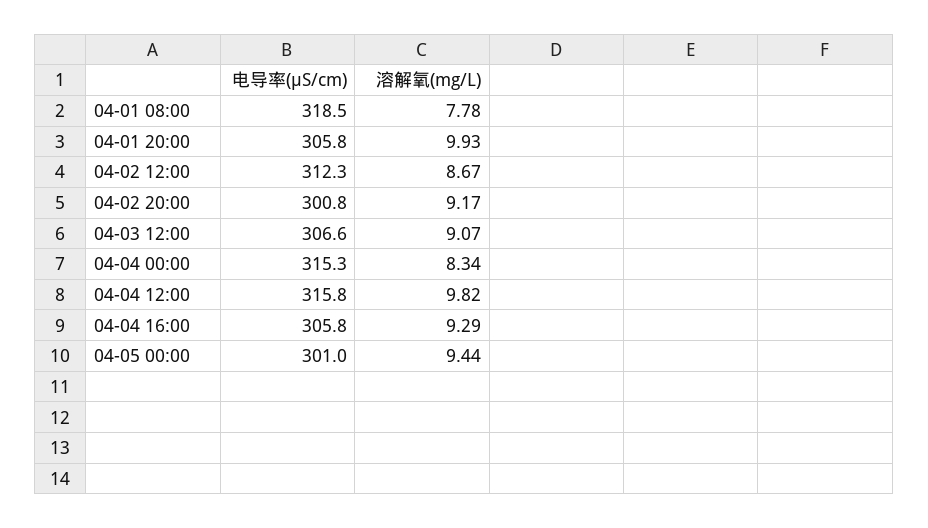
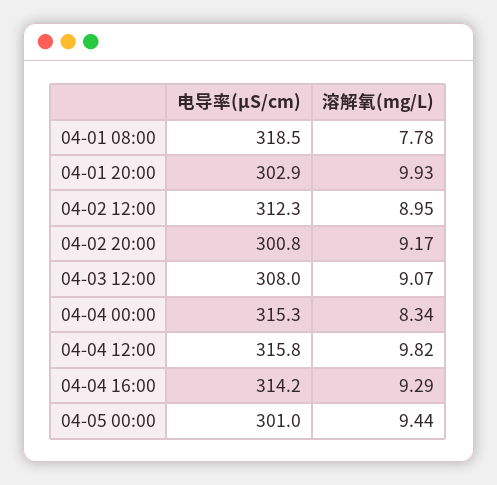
电导率(μS/cm), 04-01 20:00: 305.8 -> 302.9
溶解氧(mg/L), 04-02 12:00: 8.67 -> 8.95
电导率(μS/cm), 04-03 12:00: 306.6 -> 308
电导率(μS/cm), 04-04 16:00: 305.8 -> 314.2

